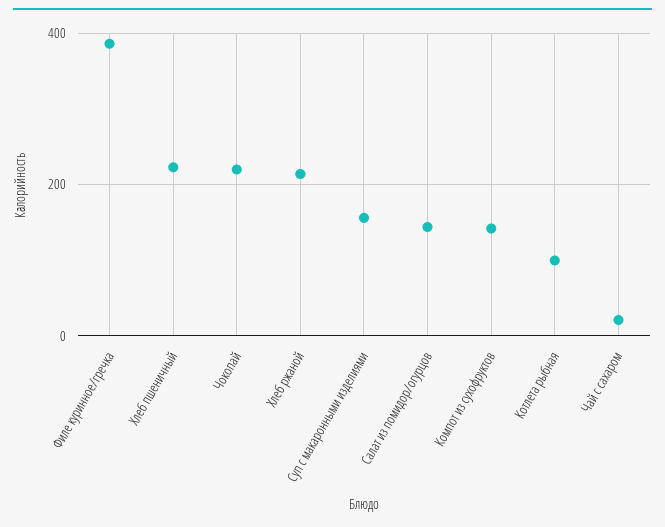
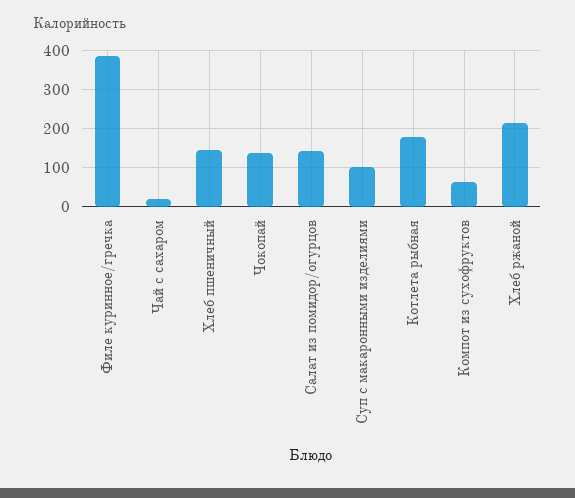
Хлеб пшеничный: 220 -> 140
Чокопай: 220 -> 140
Суп с макаронными изделиями: 160 -> 100
Компот из сухофруктов: 140 -> 60
Котлета рыбная: 100 -> 180

